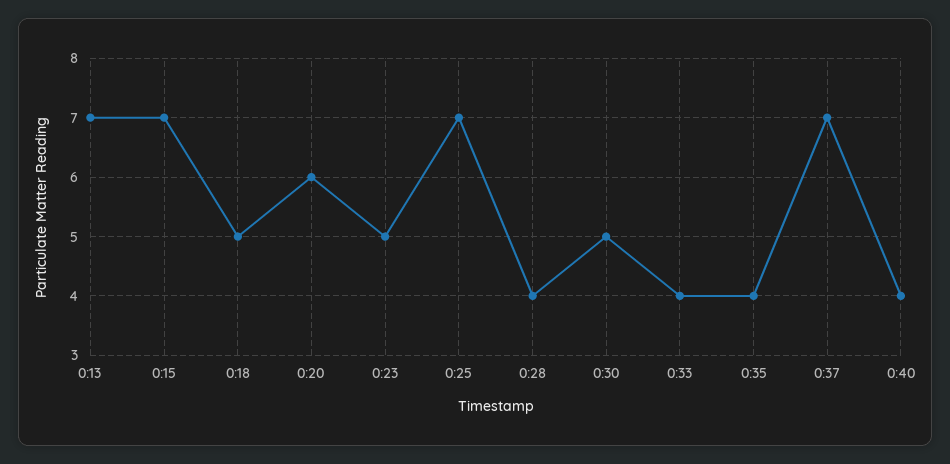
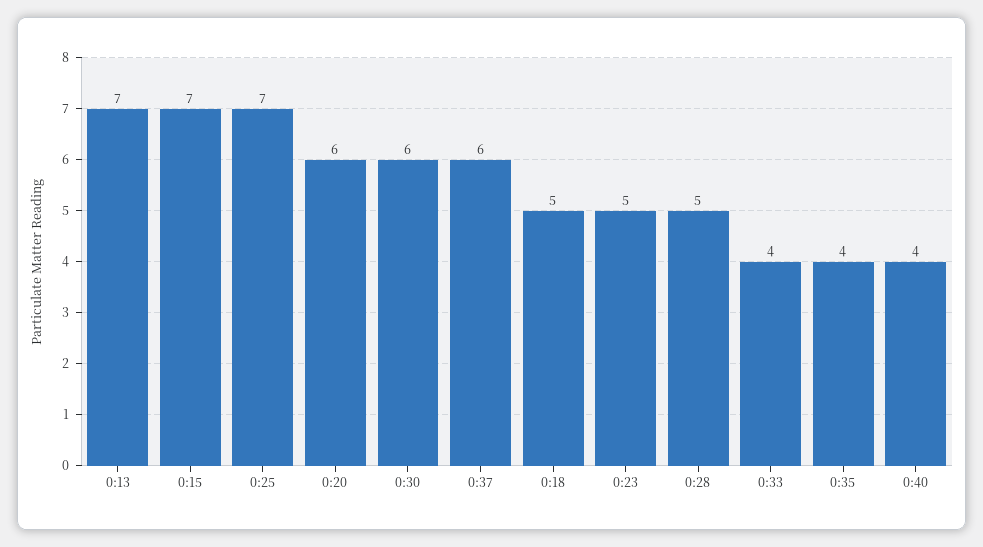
0:28: 4 -> 5
0:30: 5 -> 6
0:37: 7 -> 6

